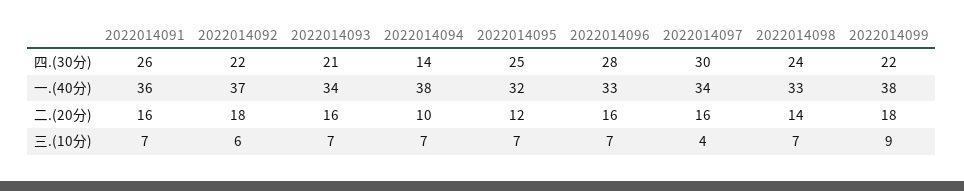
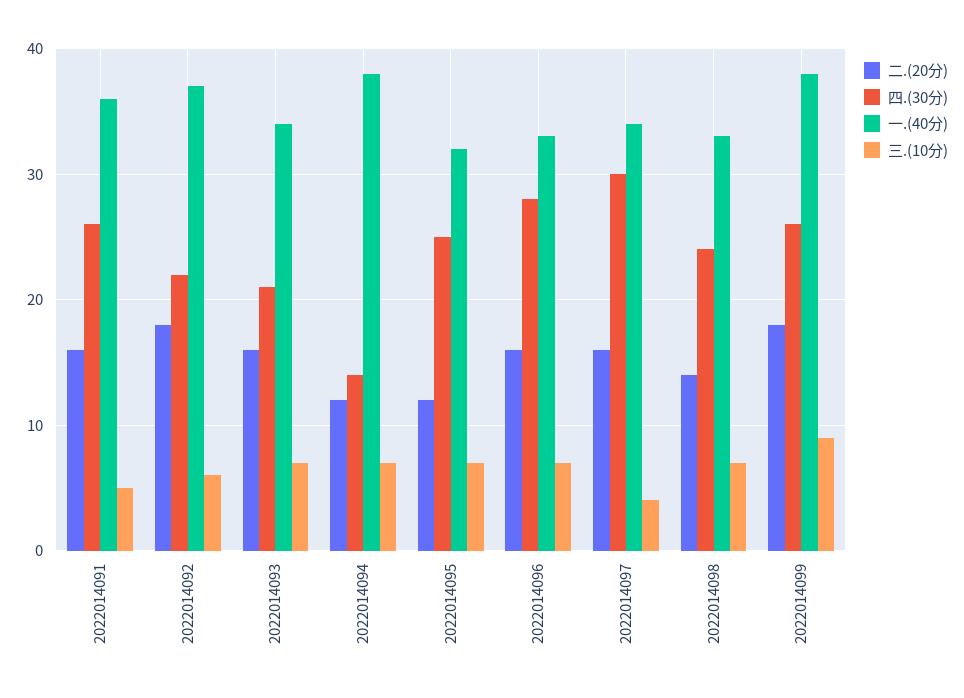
四.(30分), 2022014099: 22 -> 26
二.(20分), 2022014094: 10 -> 12
三.(10分), 2022014091: 7 -> 5

